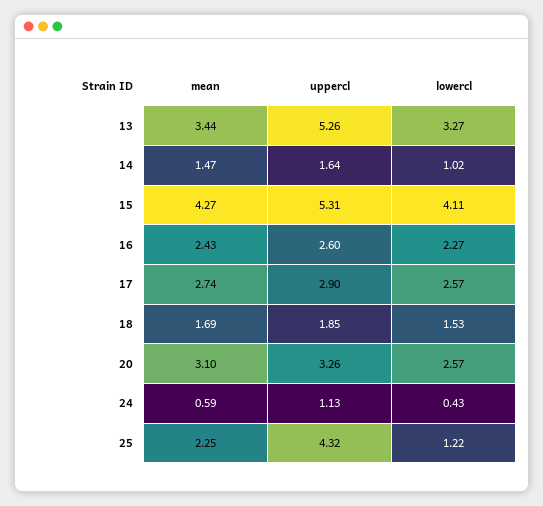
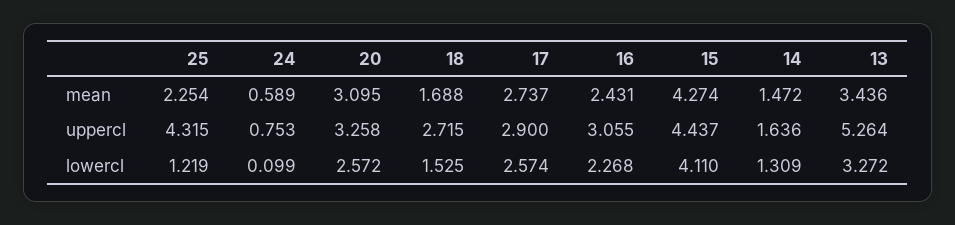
lowercl, 14: 1.02 -> 1.309
uppercl, 15: 5.31 -> 4.437
uppercl, 16: 2.6 -> 3.055
uppercl, 18: 1.85 -> 2.715
uppercl, 24: 1.13 -> 0.753
lowercl, 24: 0.43 -> 0.099

